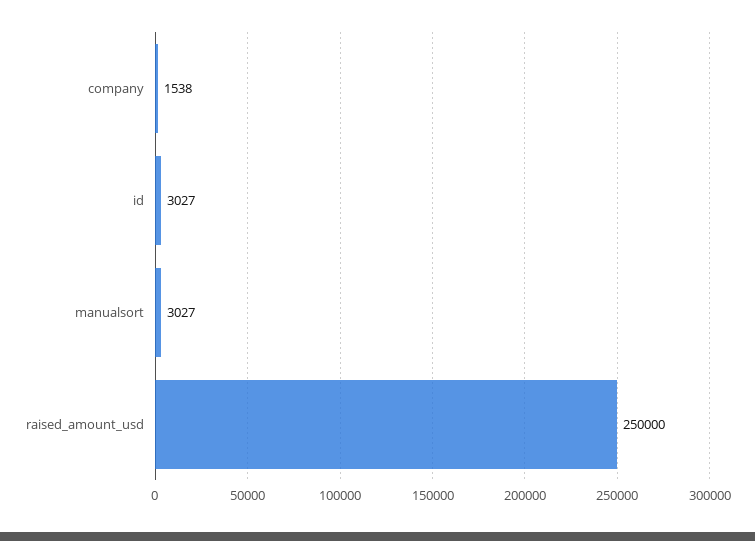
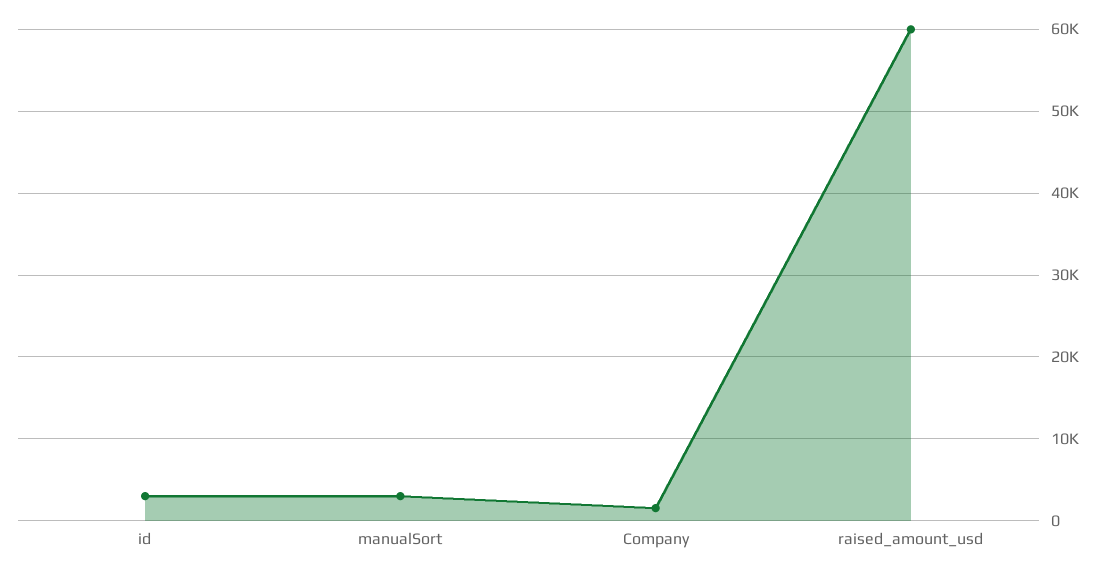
raised_amount_usd: 250000 -> 60000

